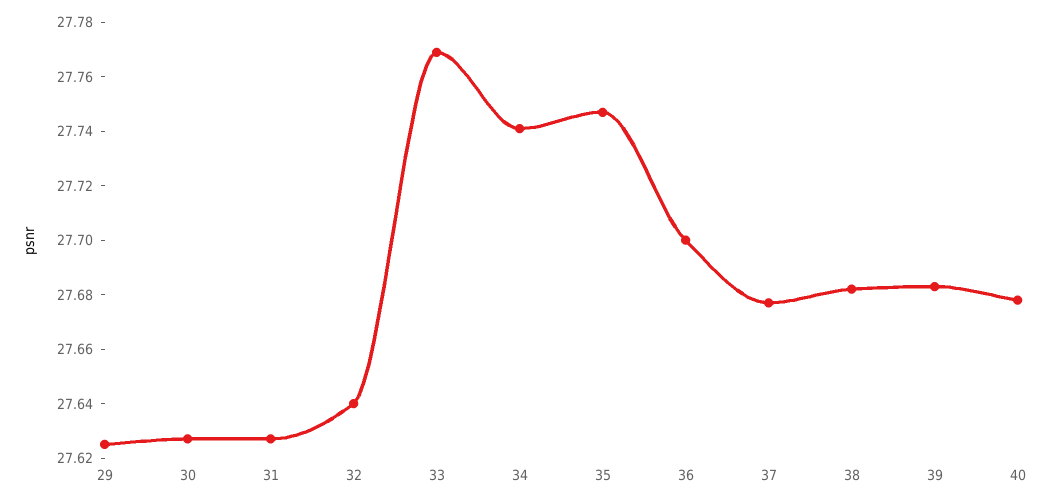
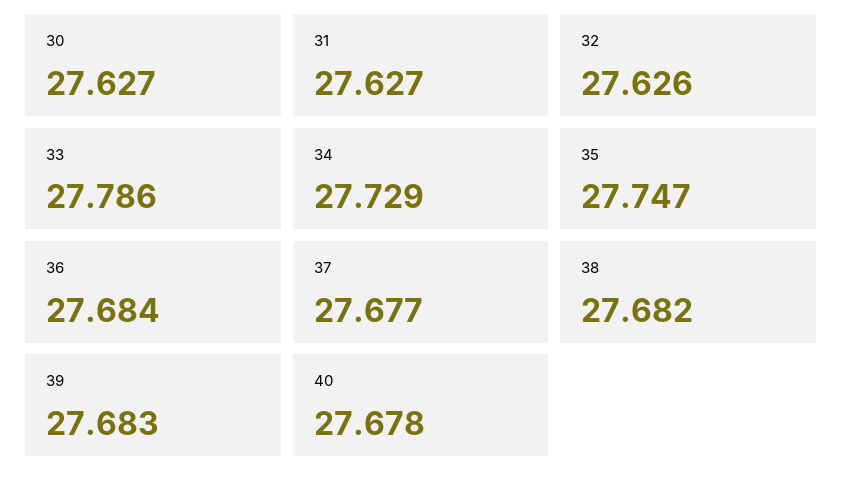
29: 27.625 -> none
32: 27.64 -> 27.626
33: 27.77 -> 27.786
34: 27.74 -> 27.729
36: 27.7 -> 27.684

